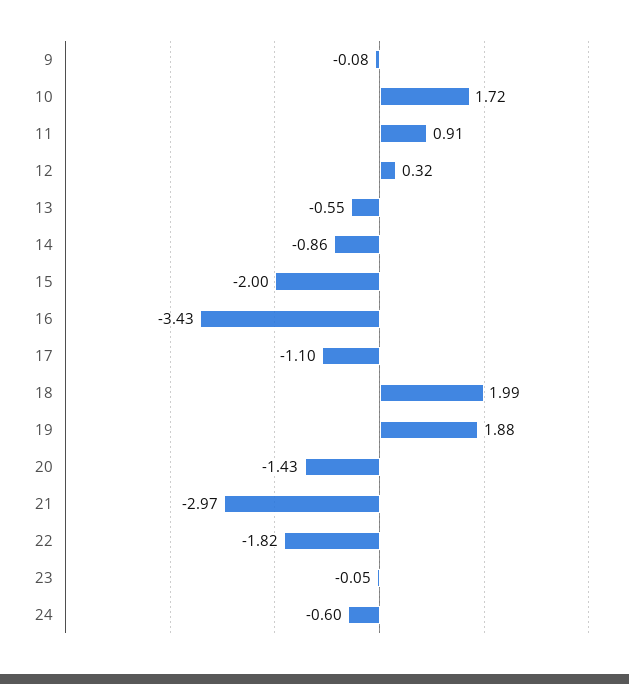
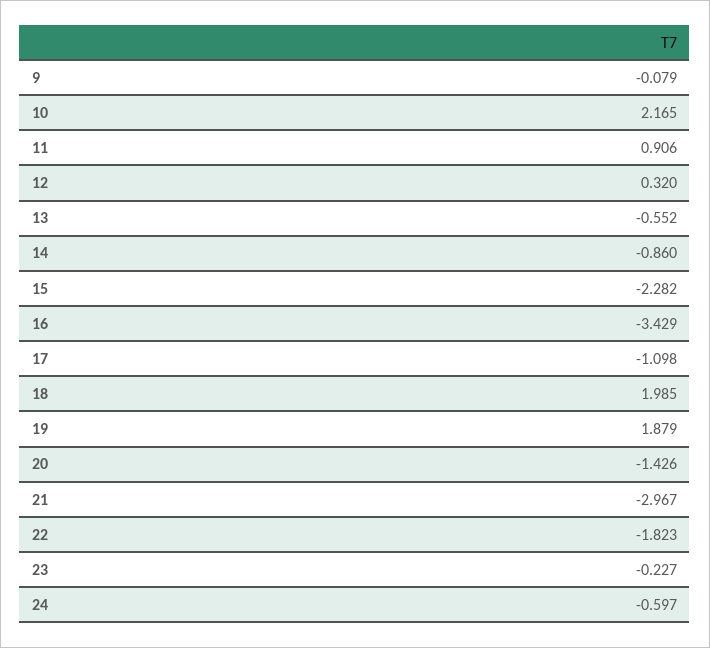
10: 1.72 -> 2.165
15: -2 -> -2.282
23: -0.05 -> -0.227

